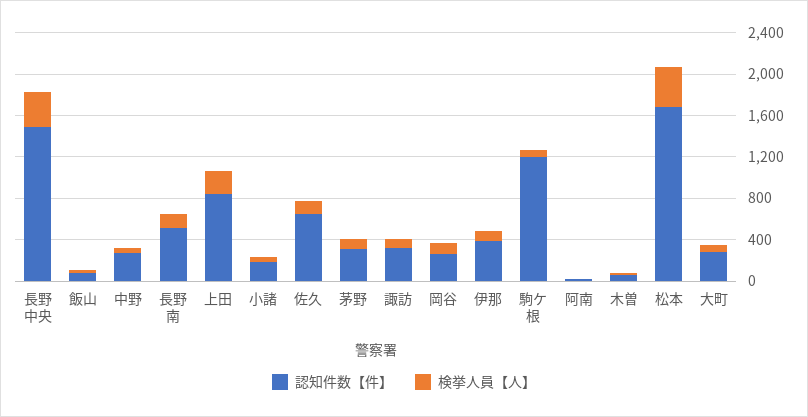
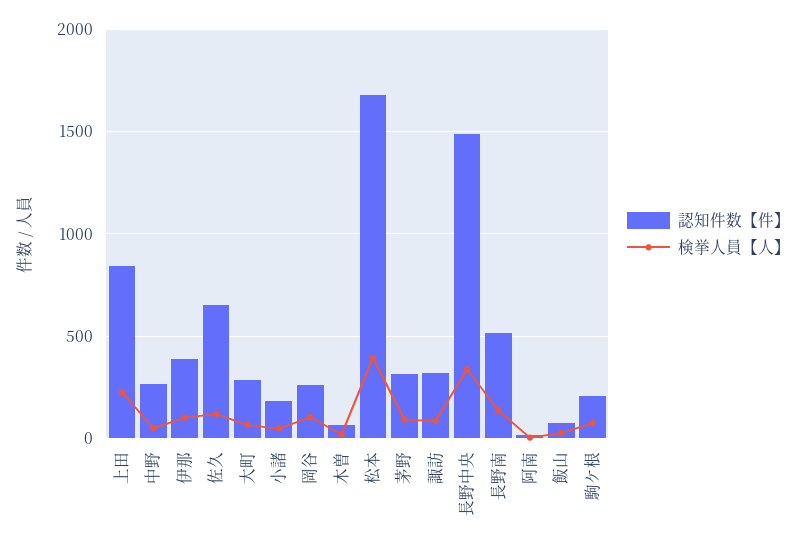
認知件数【件】, 駒ケ根: 1200 -> 200

